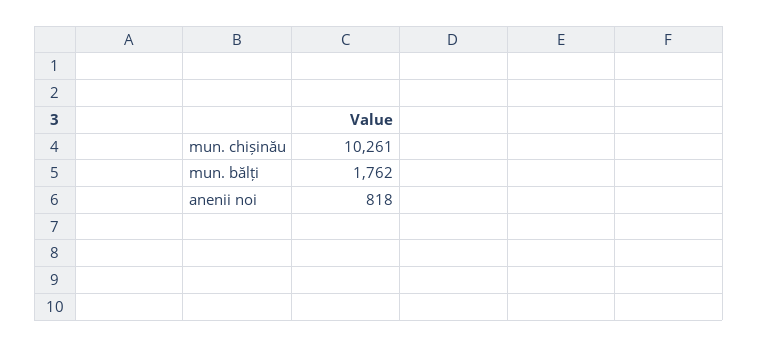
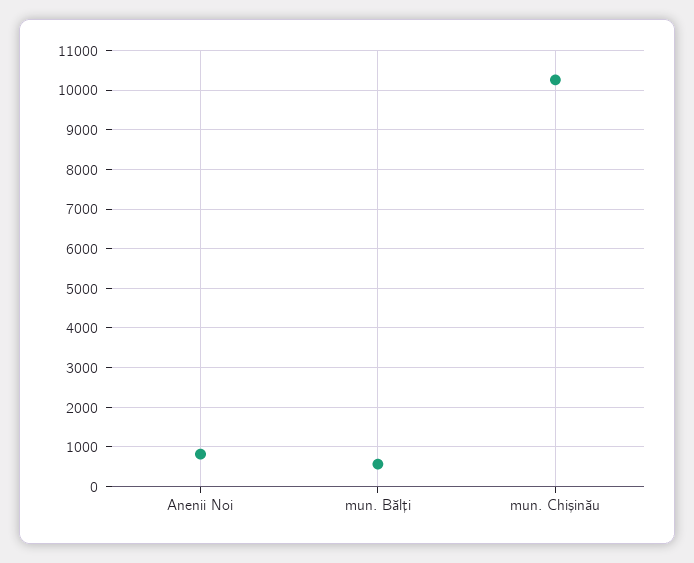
mun. bălți: 1762 -> 600

